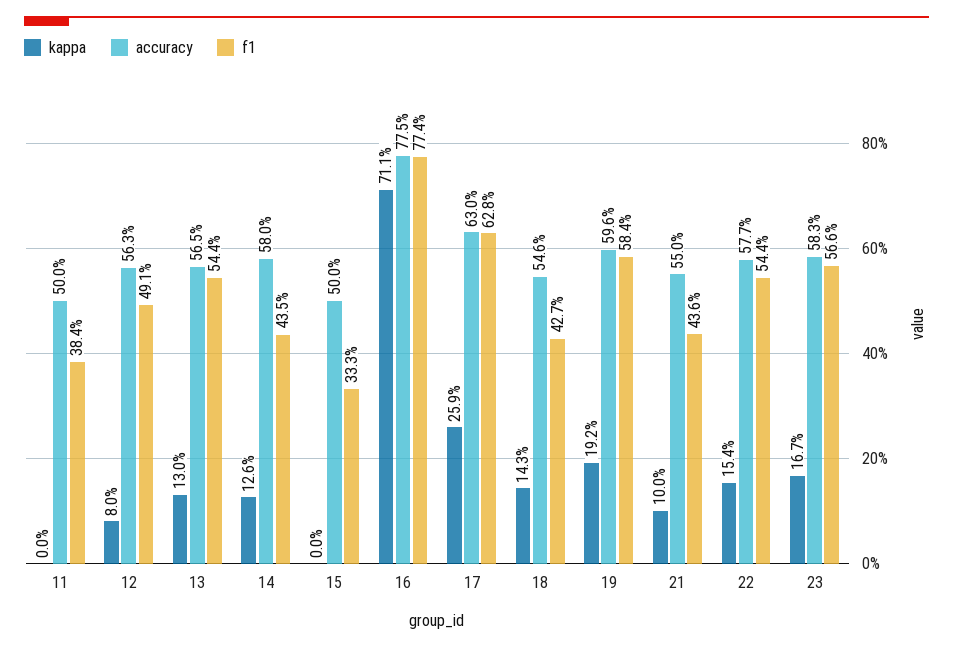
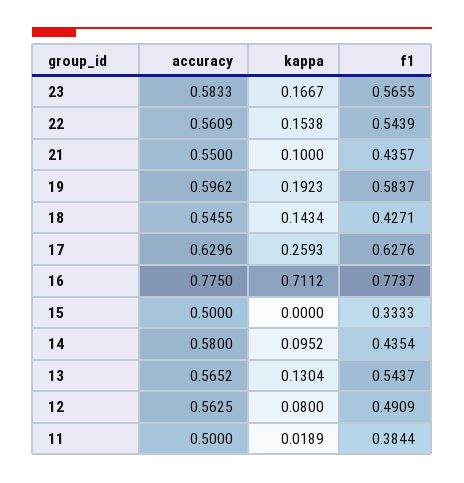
kappa, 11: 0 -> 0.0189
kappa, 14: 0.126 -> 0.0952
accuracy, 22: 0.577 -> 0.5609

